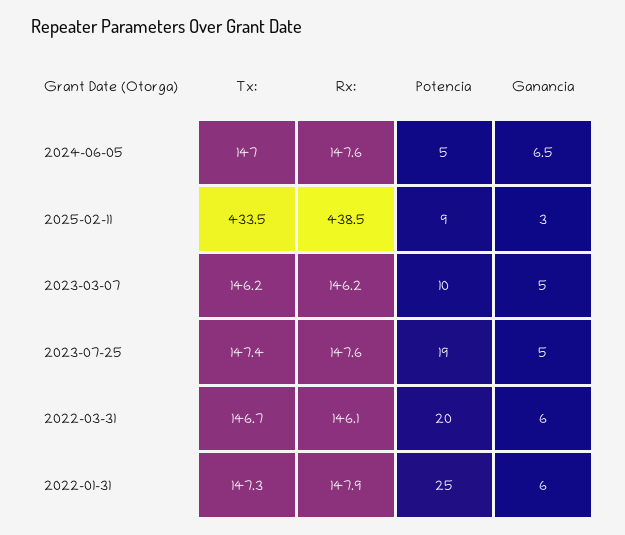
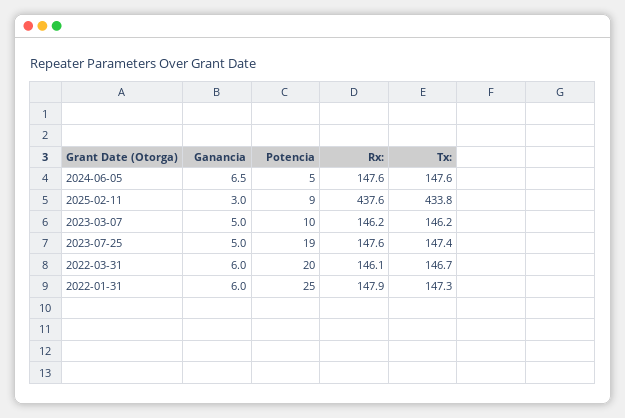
Tx:, 2024-06-05: 147 -> 147.6
Tx:, 2025-02-11: 433.5 -> 433.8
Rx:, 2025-02-11: 438.5 -> 437.6

